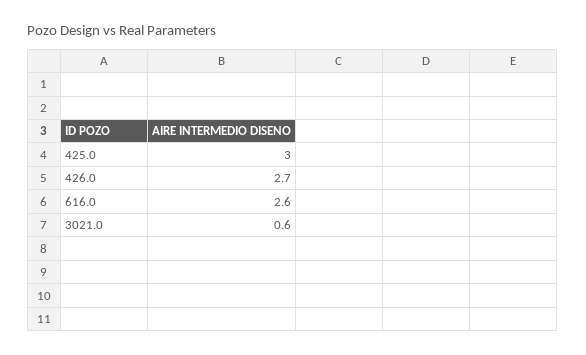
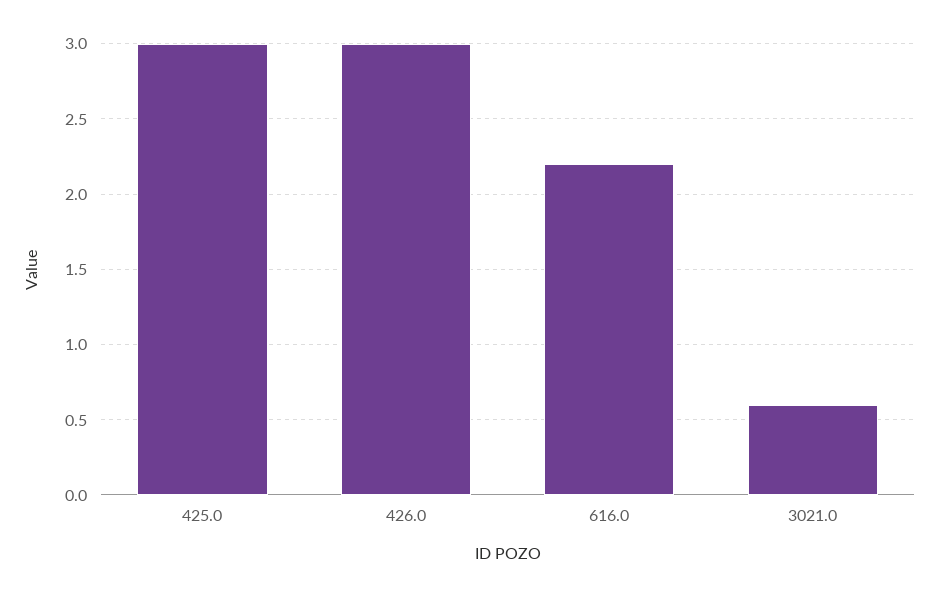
426.0: 2.7 -> 3
616.0: 2.6 -> 2.2

